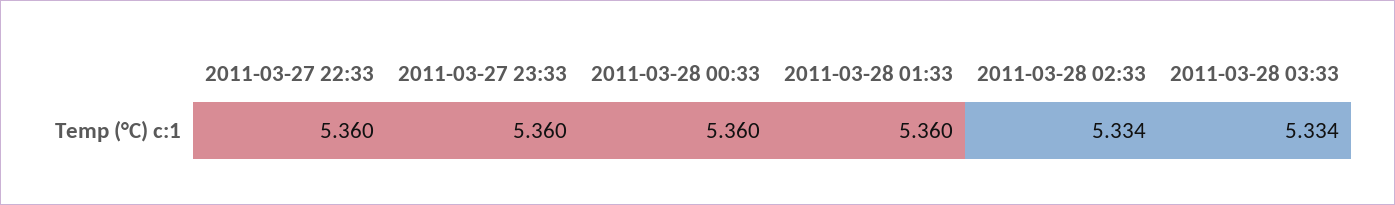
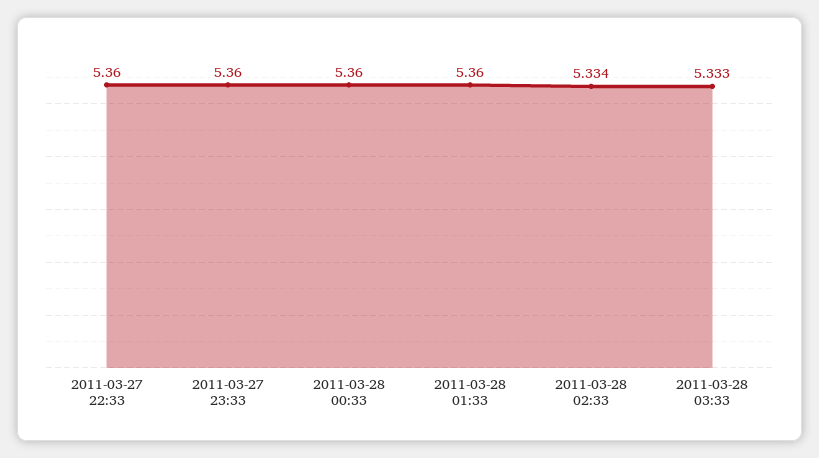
2011-03-28 03:33: 5.334 -> 5.333

